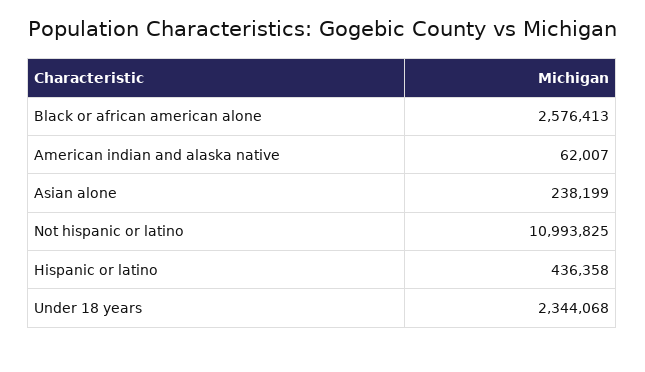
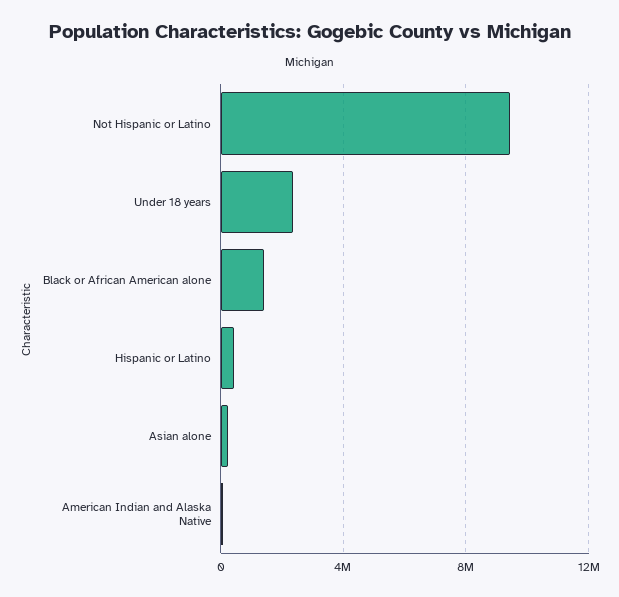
Black or african american alone: 2576413 -> 1500000
Not hispanic or latino: 10993825 -> 9500000

